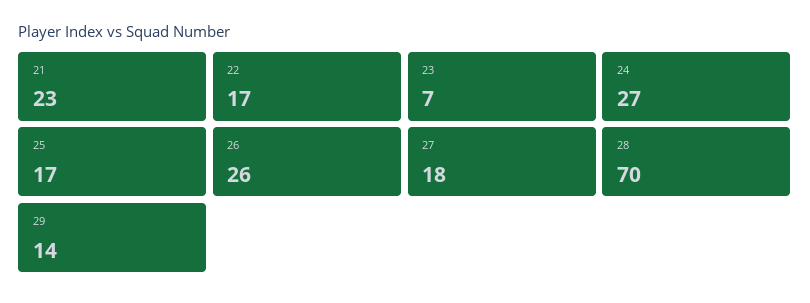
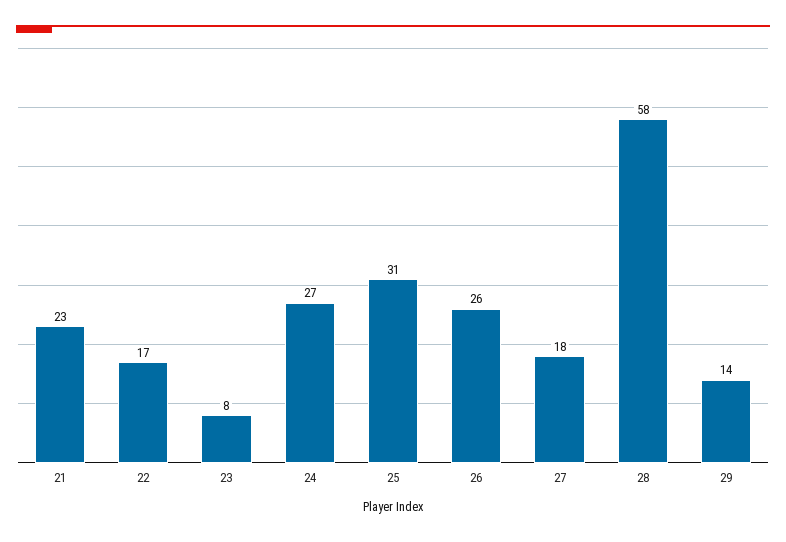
23: 7 -> 8
25: 17 -> 31
28: 70 -> 58

